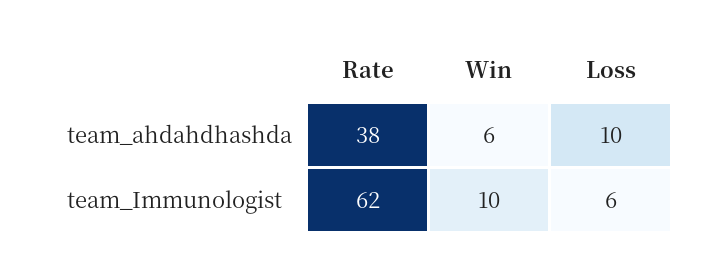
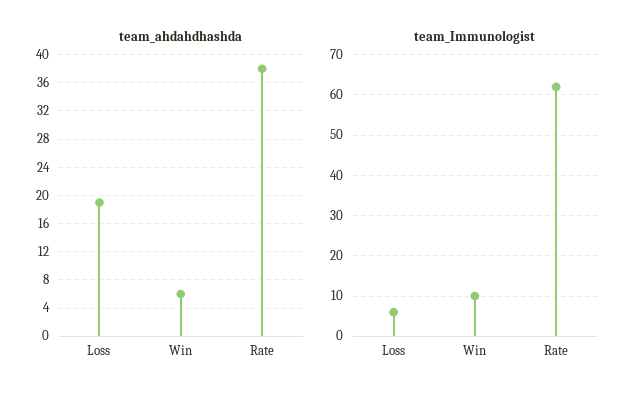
team_ahdahdhashda, Loss: 10 -> 19

